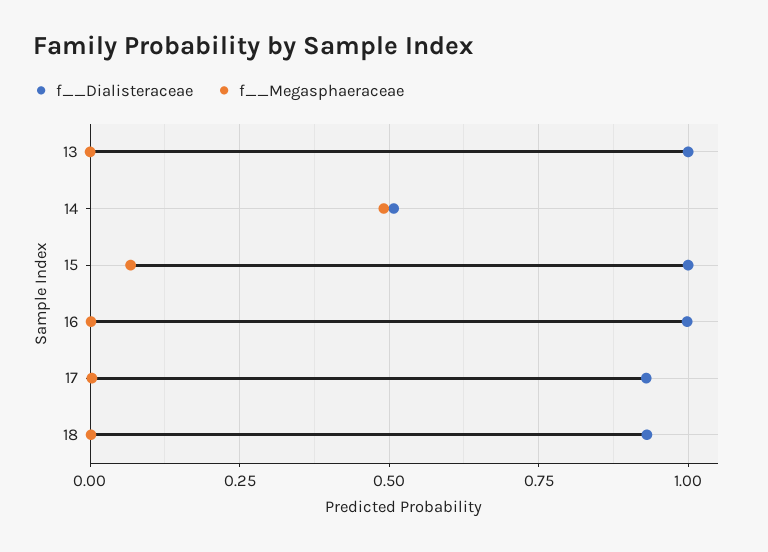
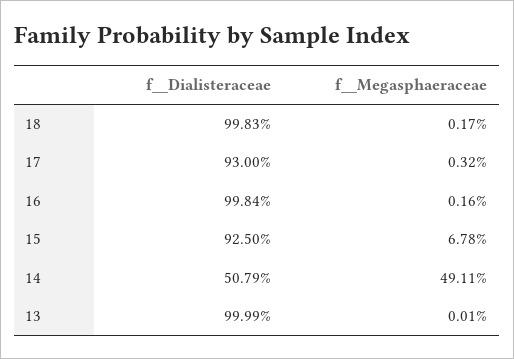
f__Dialisteraceae, 15: 1 -> 0.925
f__Dialisteraceae, 18: 0.925 -> 0.9983

